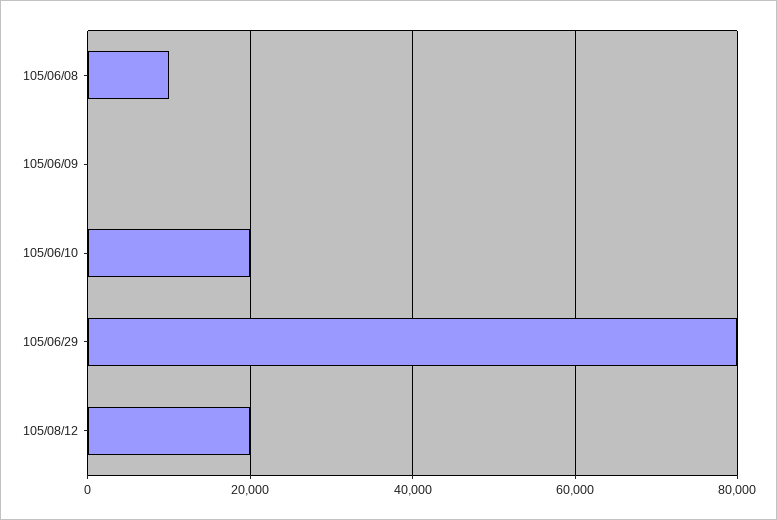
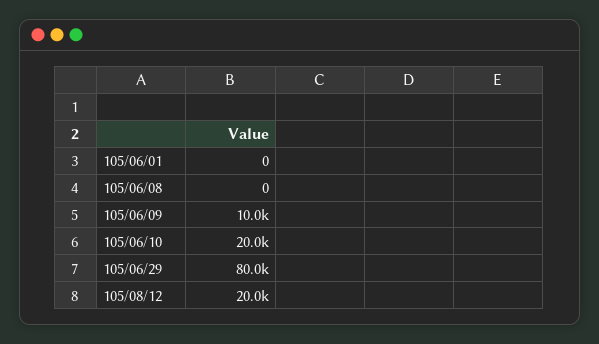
105/06/08: 10000 -> 0
105/06/09: 0 -> 10000
105/06/01: none -> 0

